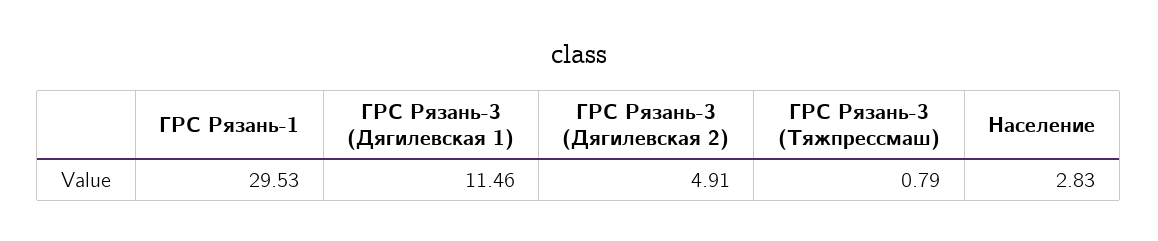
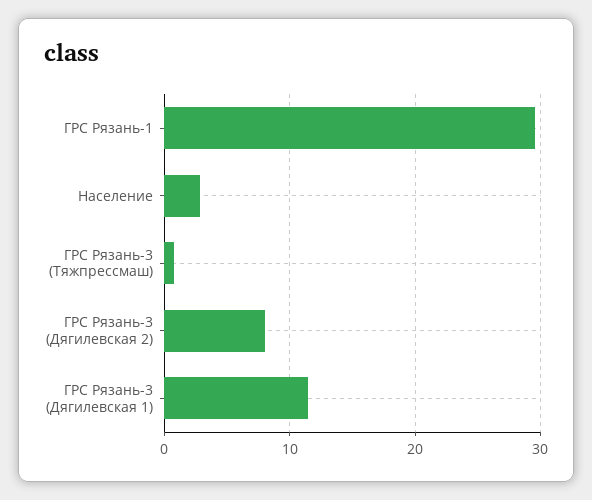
ГРС Рязань-3 (Дягилевская 2): 4.91 -> 8

